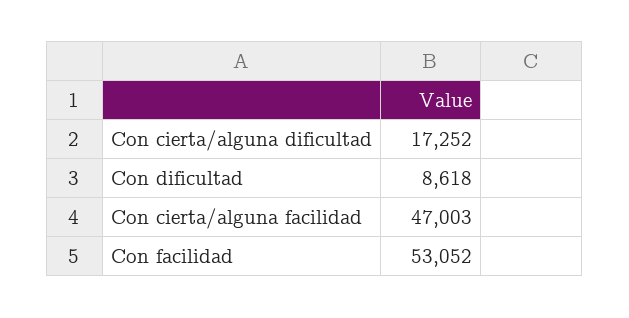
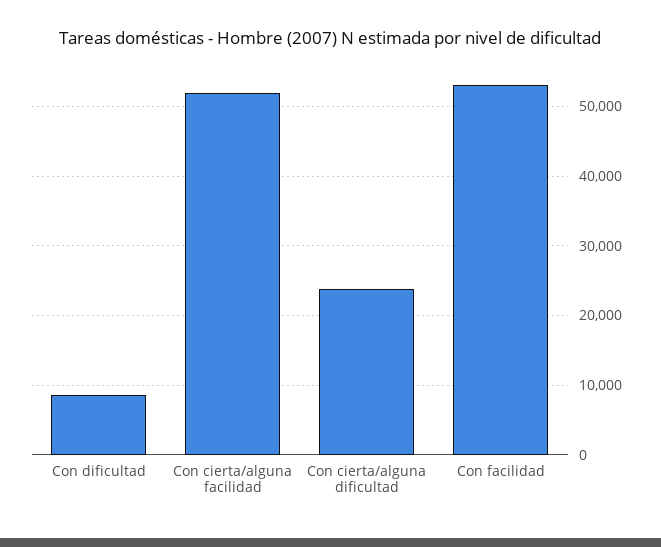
Con cierta/alguna dificultad: 17252 -> 24000
Con cierta/alguna facilidad: 47003 -> 52000

